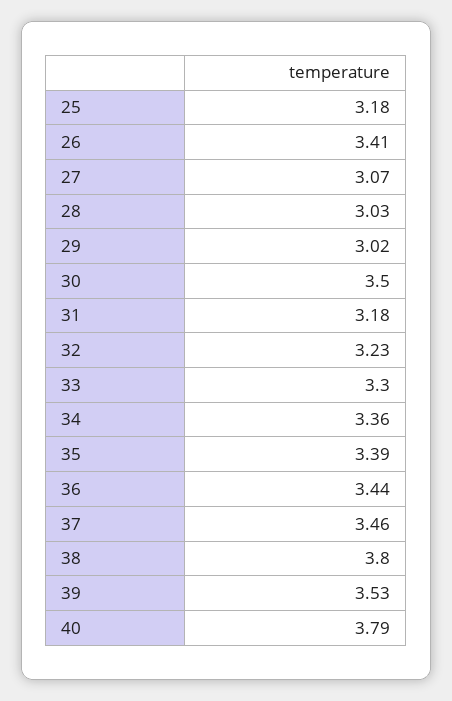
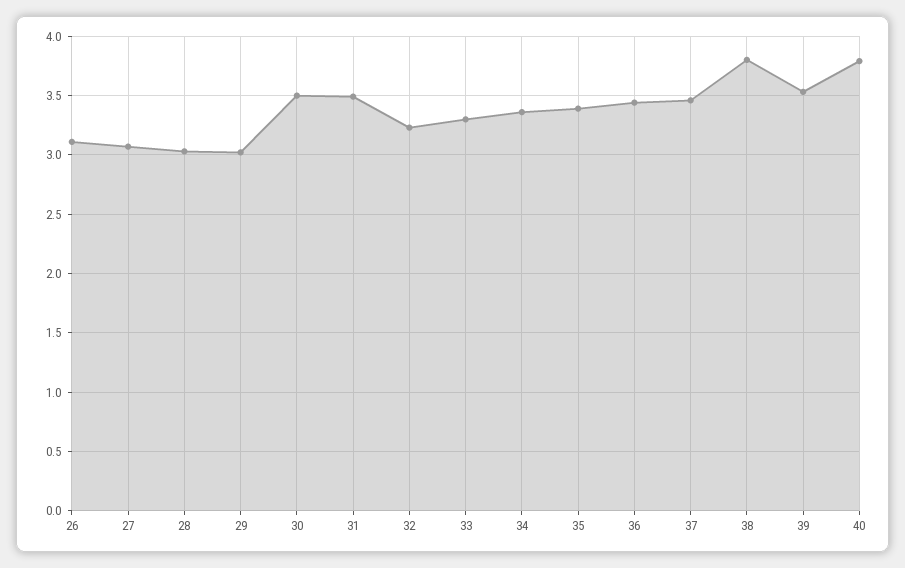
25: 3.18 -> none
26: 3.41 -> 3.1
31: 3.18 -> 3.5

